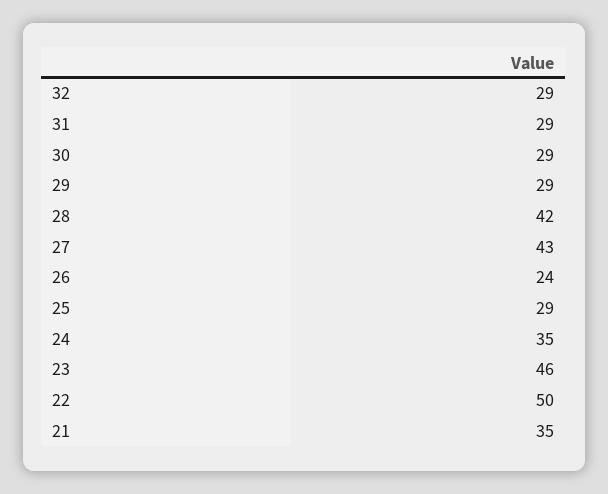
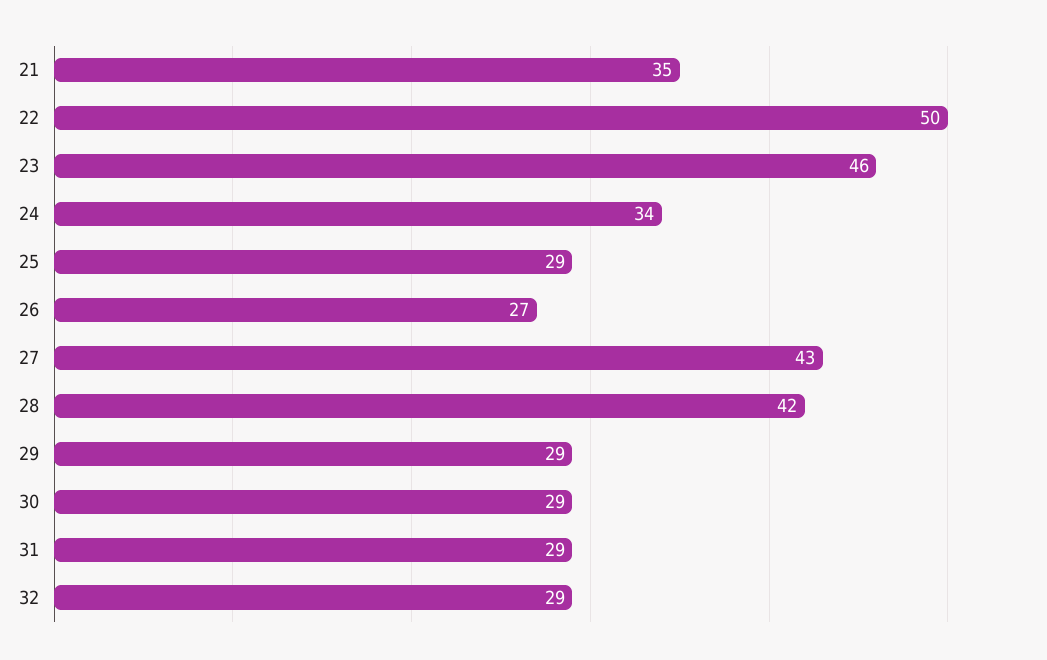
26: 24 -> 27
24: 35 -> 34

